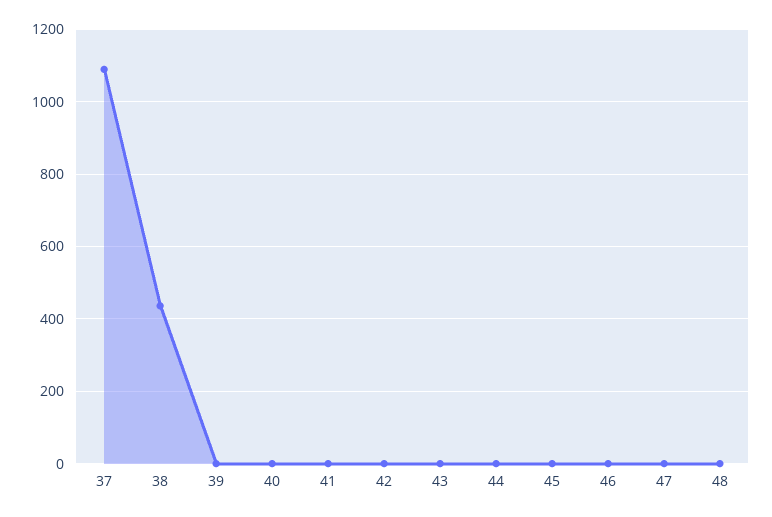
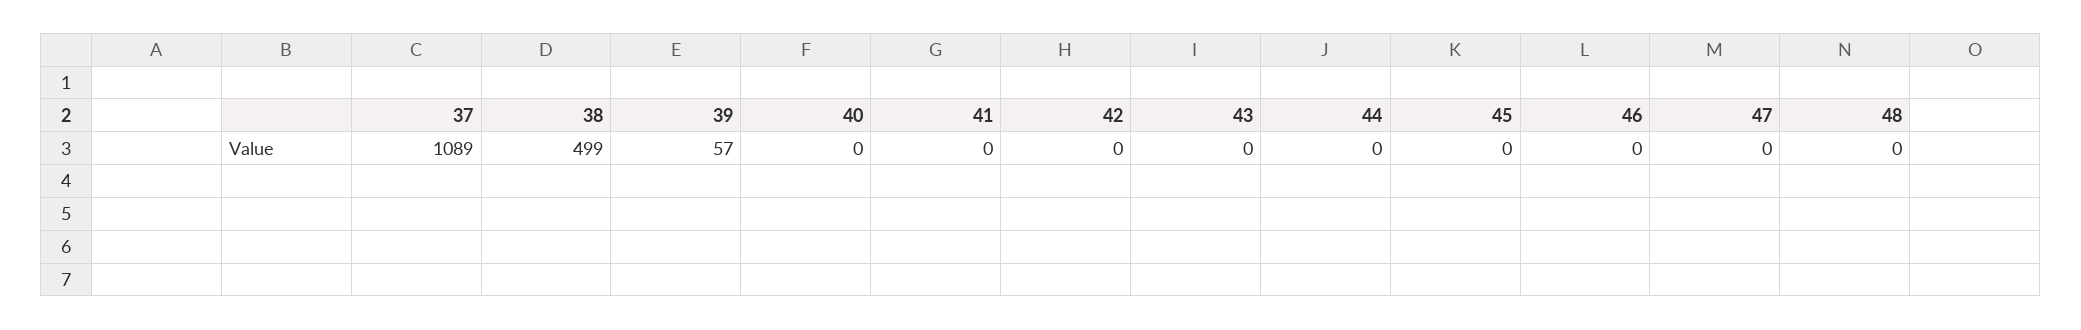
38: 440 -> 499
39: 0 -> 57

